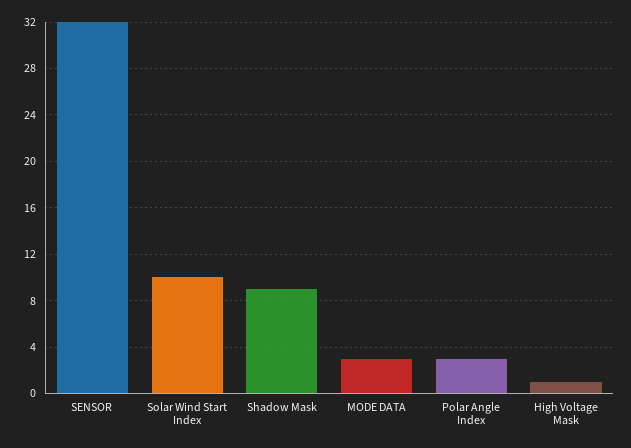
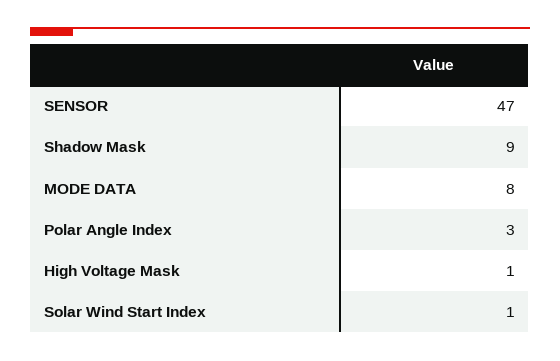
SENSOR: 32 -> 47
Solar Wind Start Index: 10 -> 1
MODE DATA: 3 -> 8

